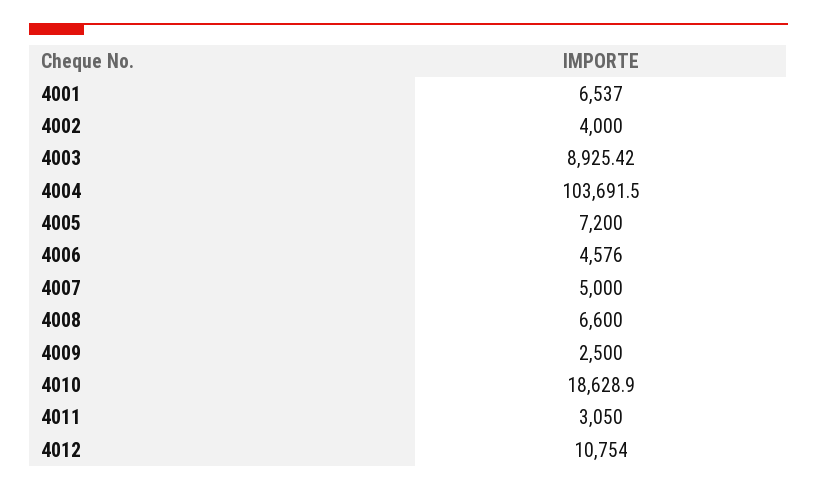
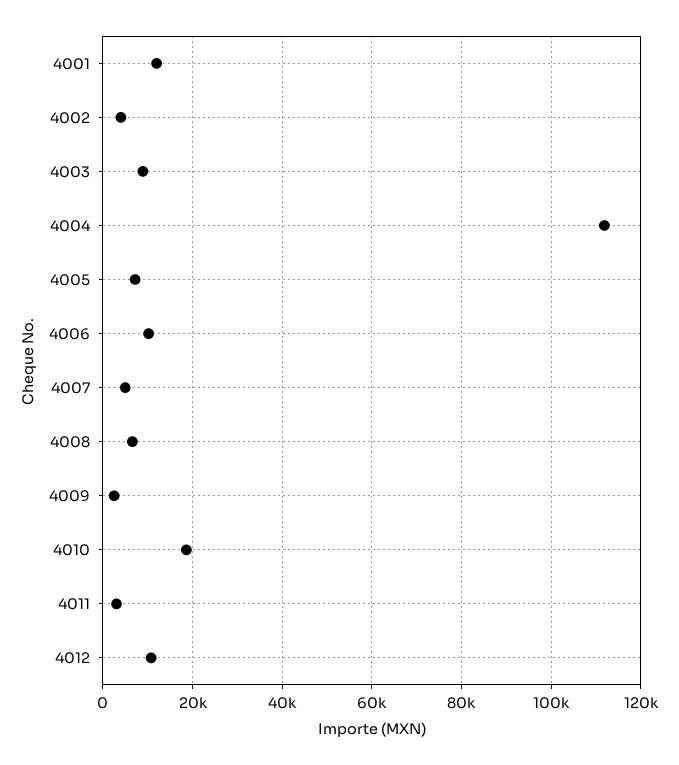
4001: 6537 -> 12000
4004: 103691.5 -> 112000
4006: 4576 -> 10000

